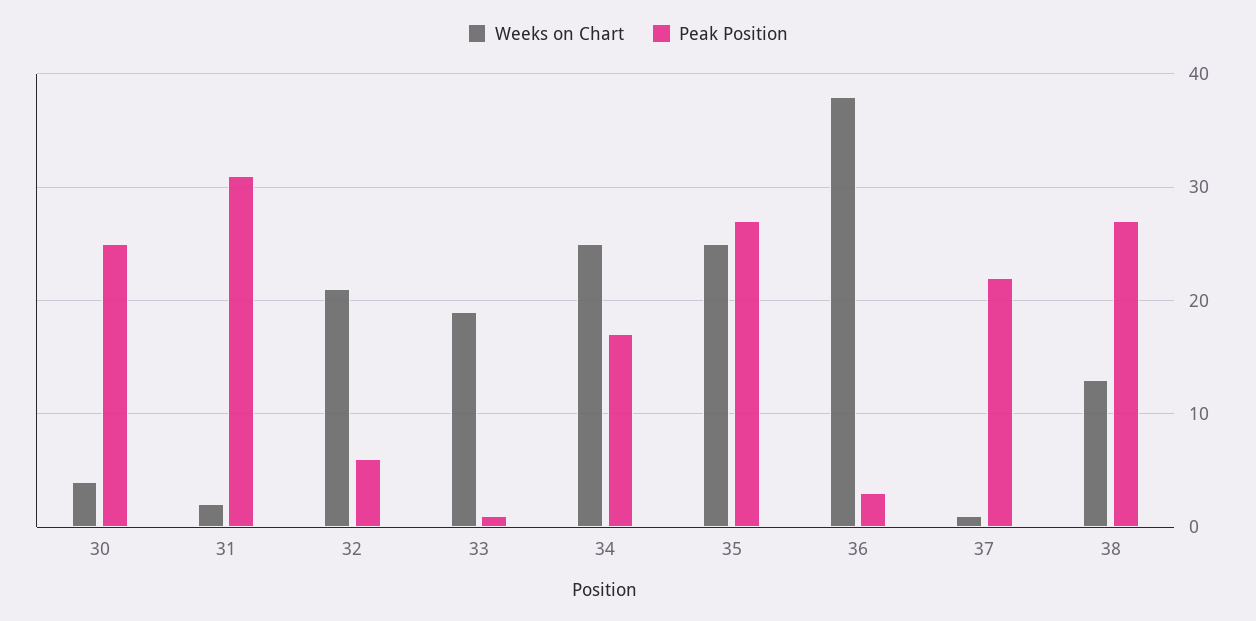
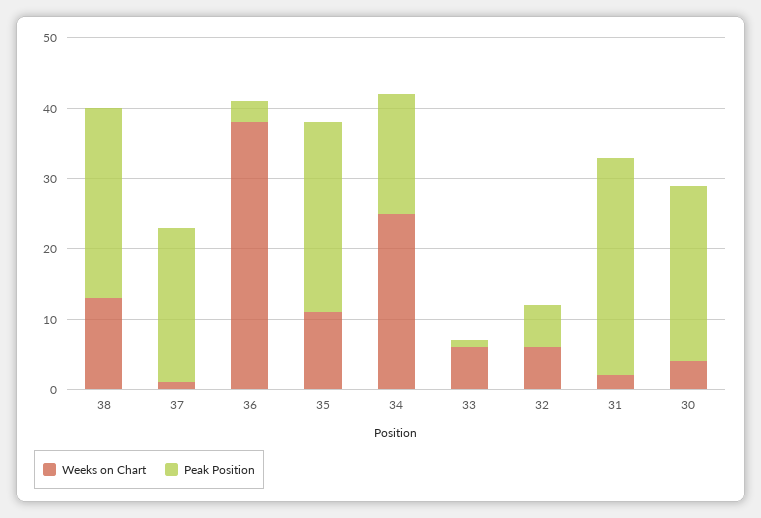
Weeks on Chart, 32: 21 -> 5
Weeks on Chart, 33: 19 -> 5
Weeks on Chart, 35: 25 -> 10

